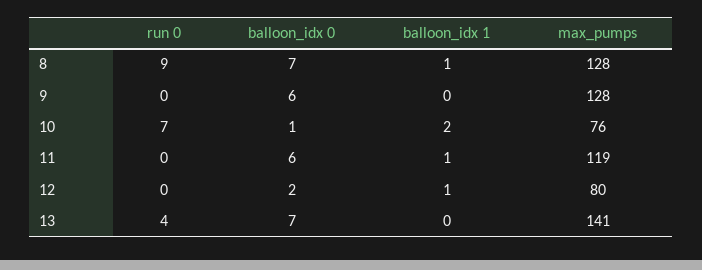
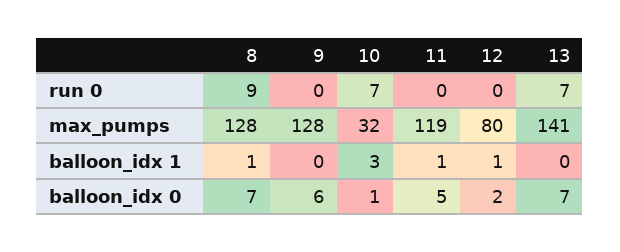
balloon_idx 1, 10: 2 -> 3
max_pumps, 10: 76 -> 32
balloon_idx 0, 11: 6 -> 5
run 0, 13: 4 -> 7

